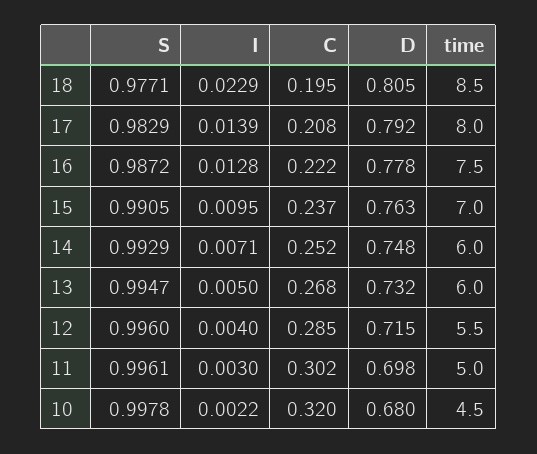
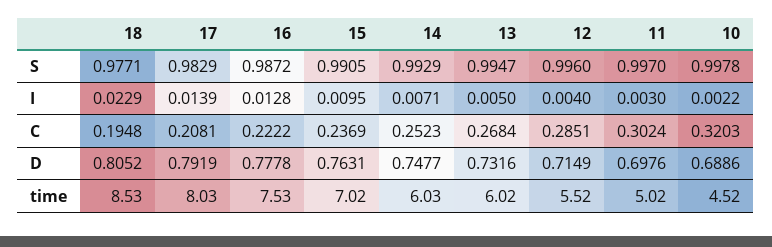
S, 11: 0.9961 -> 0.997
D, 10: 0.68 -> 0.6886

